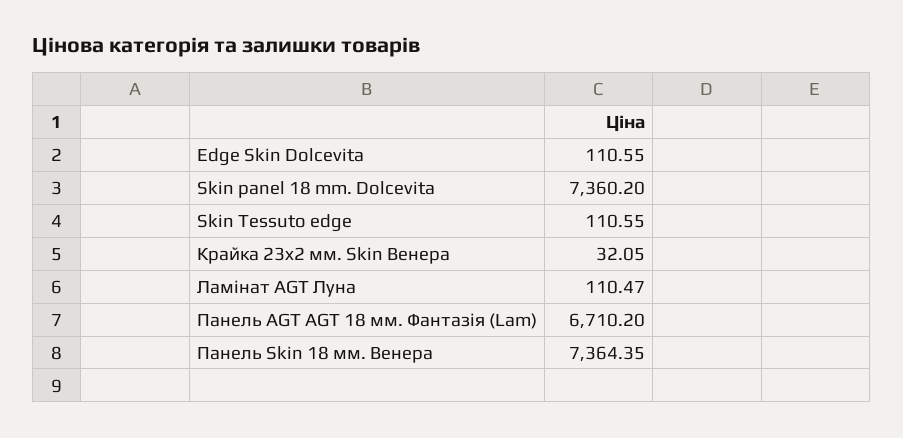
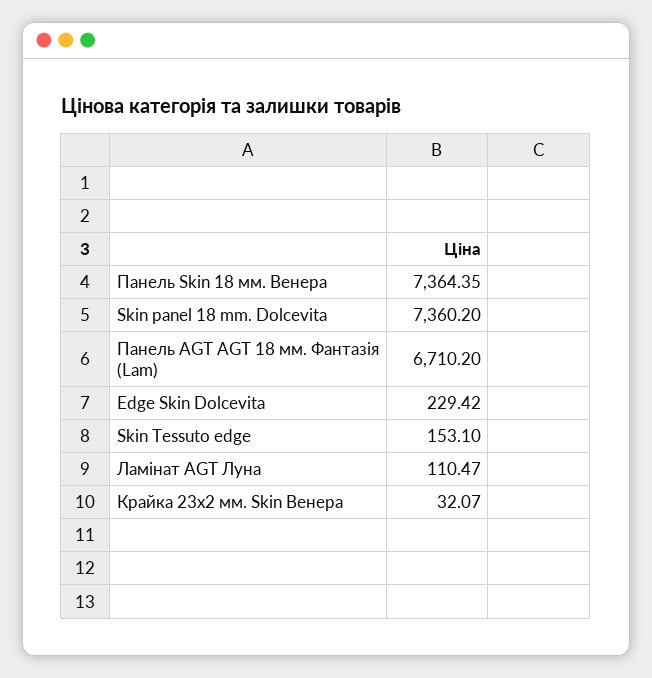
Edge Skin Dolcevita: 110.55 -> 229.42
Skin Tessuto edge: 110.55 -> 153.1
Крайка 23x2 мм. Skin Венера: 32.05 -> 32.07

